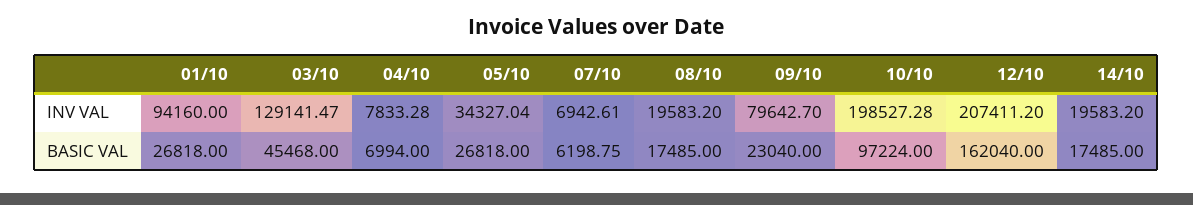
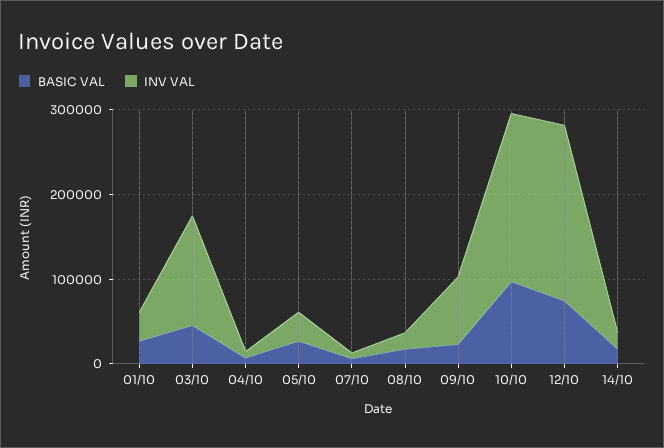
INV VAL, 01/10: 94160 -> 40000
BASIC VAL, 12/10: 162040 -> 80000

